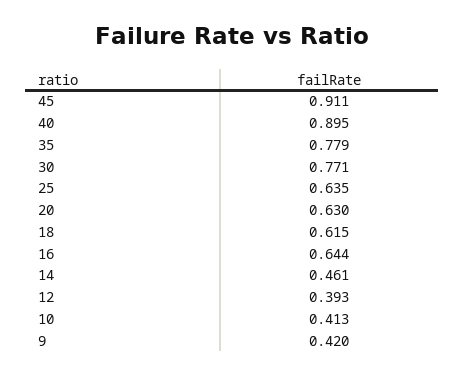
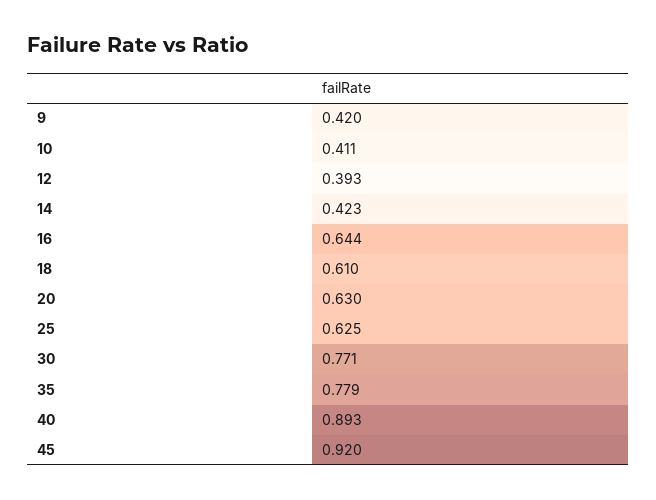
45: 0.911 -> 0.92
40: 0.895 -> 0.893
25: 0.635 -> 0.625
18: 0.615 -> 0.61
14: 0.461 -> 0.423
10: 0.413 -> 0.411

